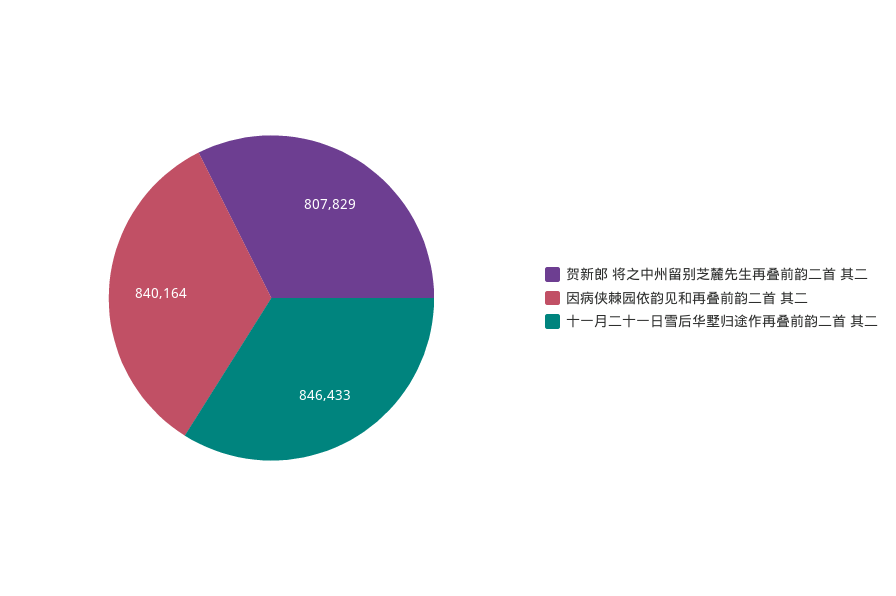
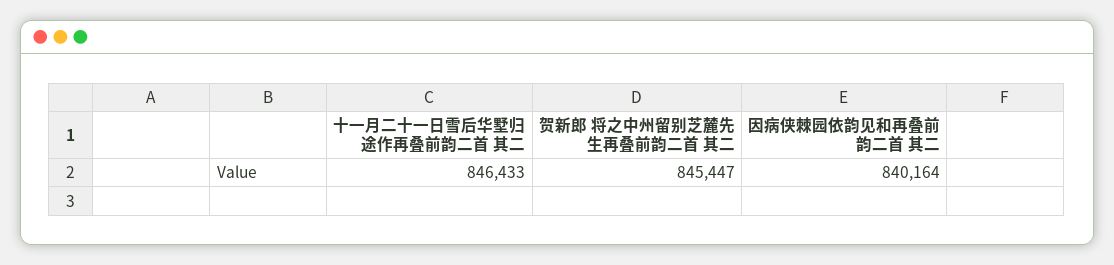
贺新郎 将之中州留别芝麓先生再叠前韵二首 其二: 807829 -> 845447

